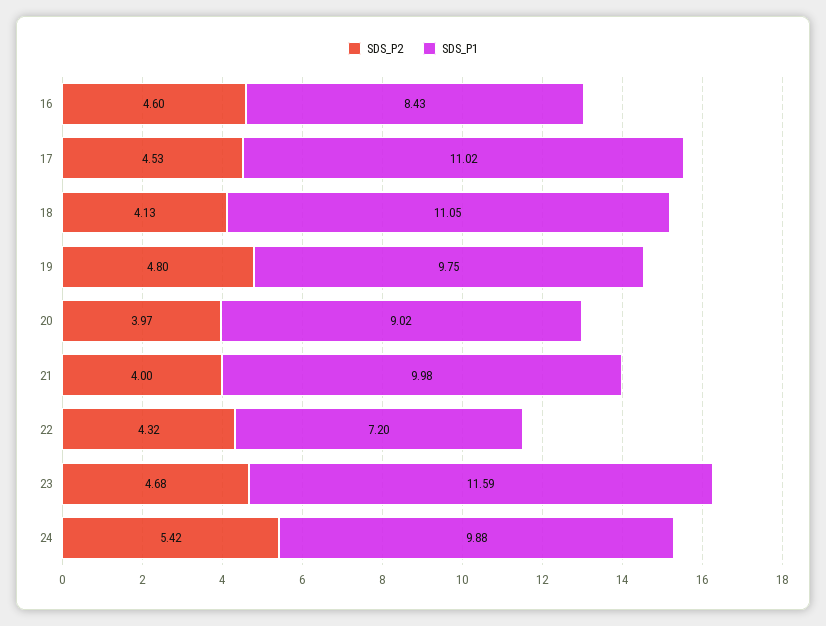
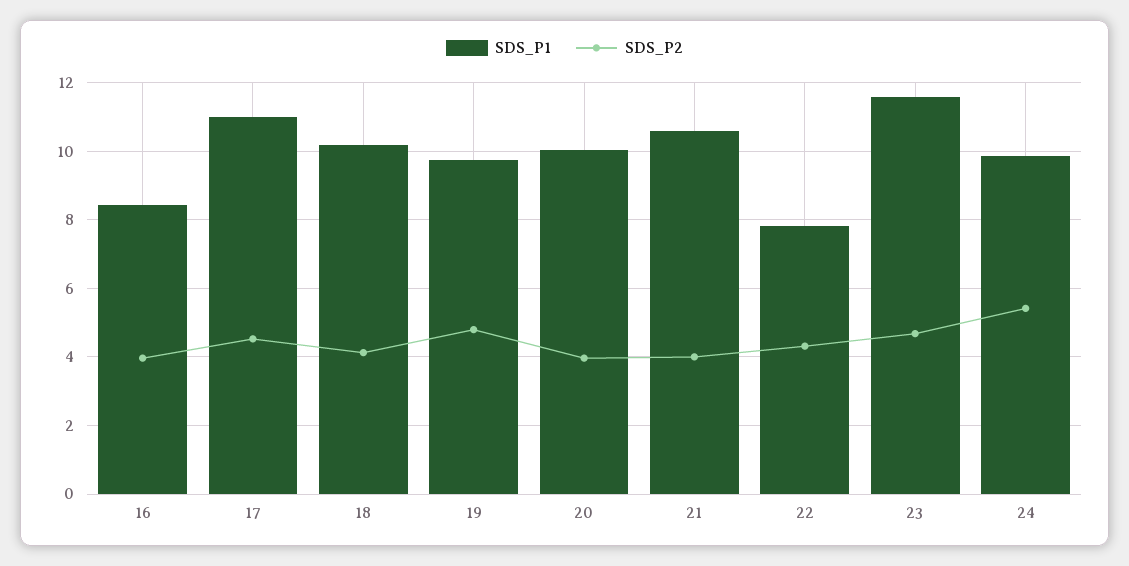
SDS_P2, 16: 4.6 -> 4
SDS_P1, 18: 11.05 -> 10.2
SDS_P1, 20: 9.02 -> 10
SDS_P1, 21: 9.98 -> 10.6
SDS_P1, 22: 7.2 -> 7.8

